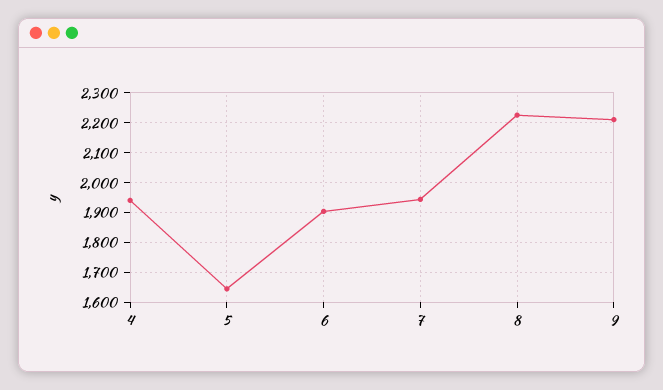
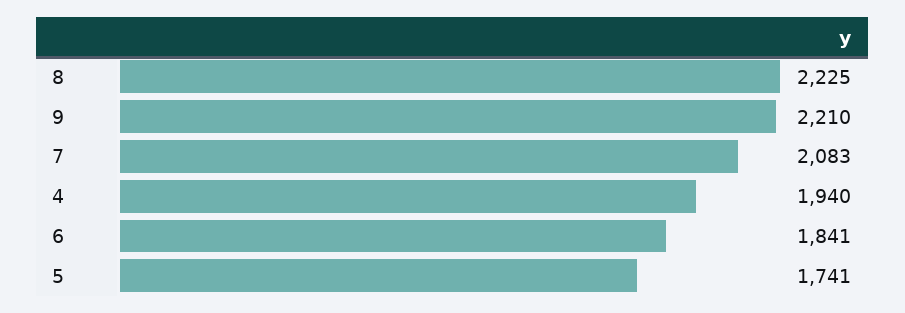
5: 1650 -> 1741
6: 1900 -> 1841
7: 1950 -> 2083

